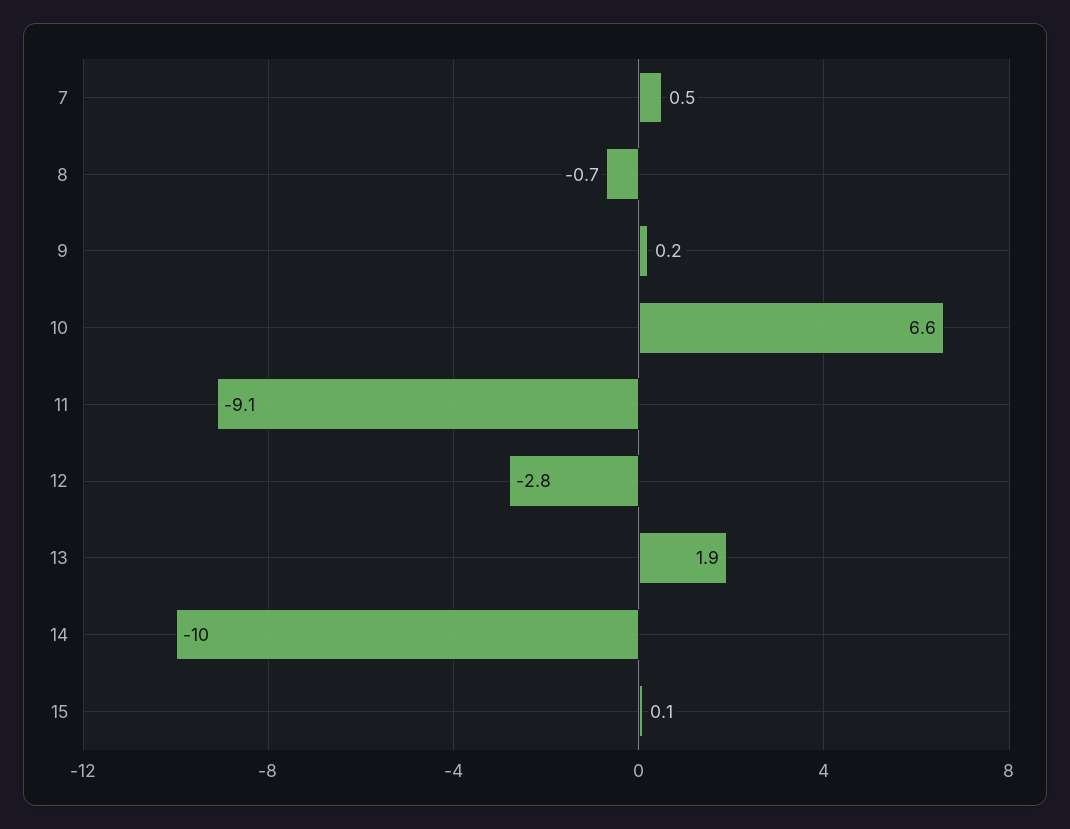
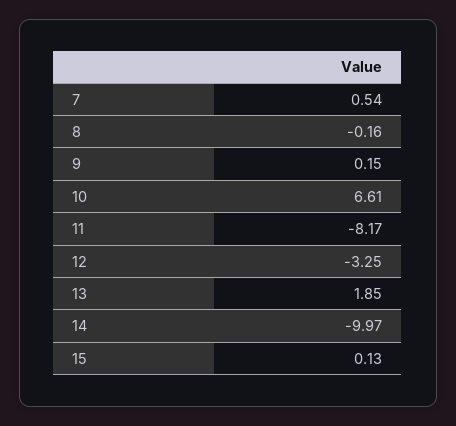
8: -0.7 -> -0.16
11: -9.1 -> -8.17
12: -2.8 -> -3.25

